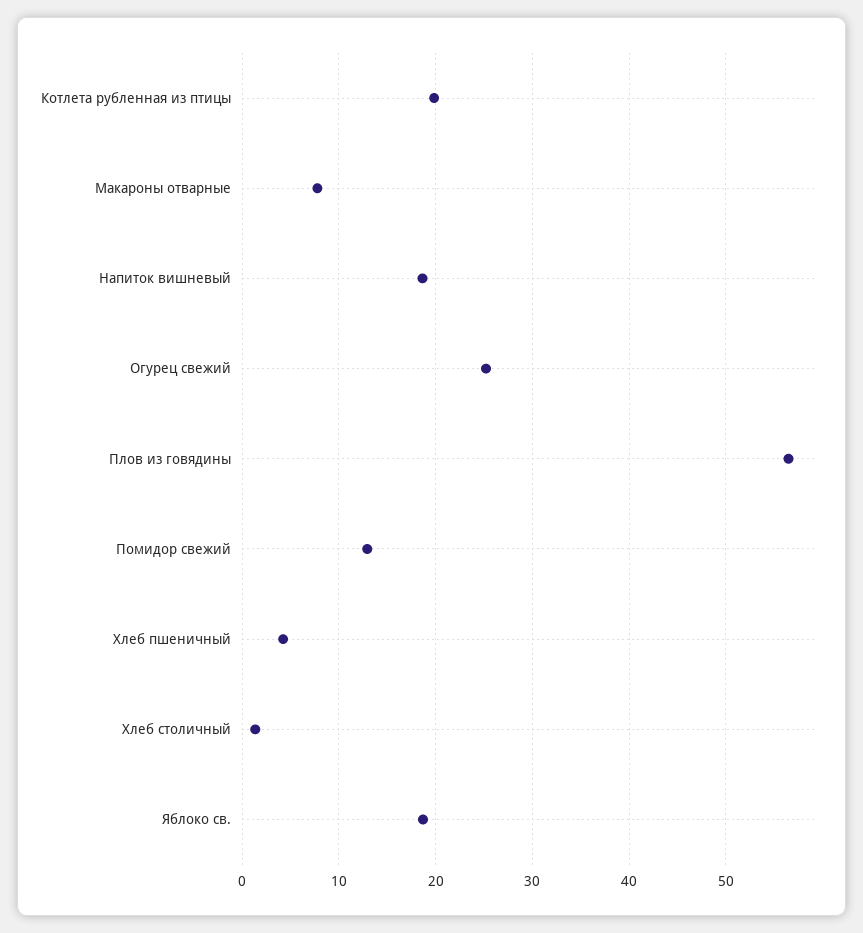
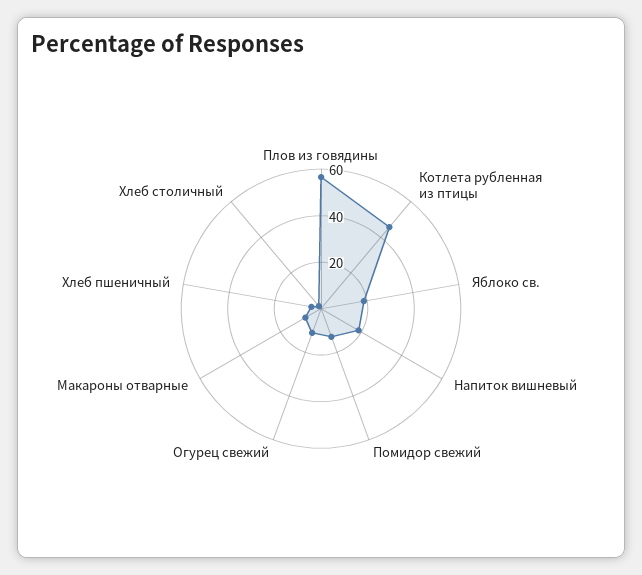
Котлета рубленная из птицы: 20 -> 45
Огурец свежий: 25 -> 10

